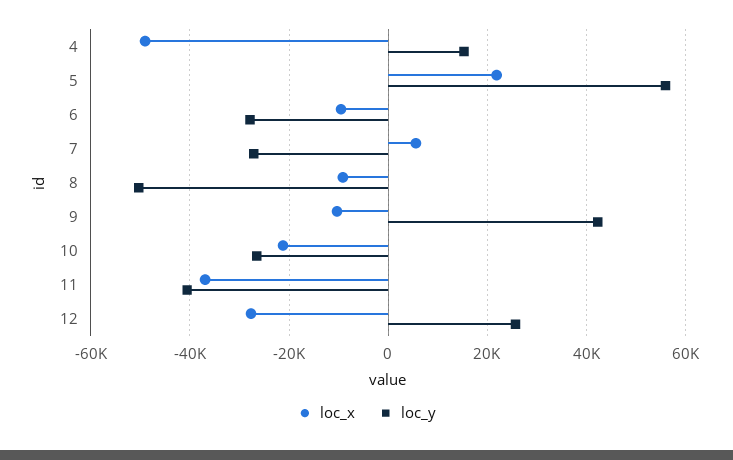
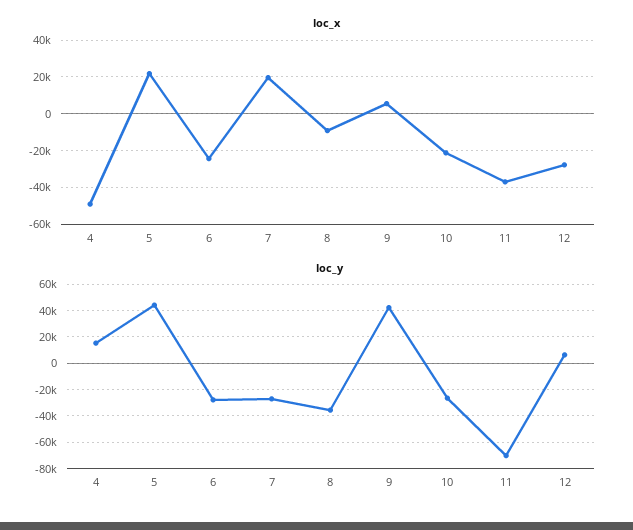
loc_y, 5: 56000 -> 45000
loc_x, 6: -10000 -> -25000
loc_x, 7: 6000 -> 20000
loc_y, 8: -50000 -> -35000
loc_x, 9: -10000 -> 5000
loc_y, 11: -40000 -> -70000
loc_y, 12: 26000 -> 5000

